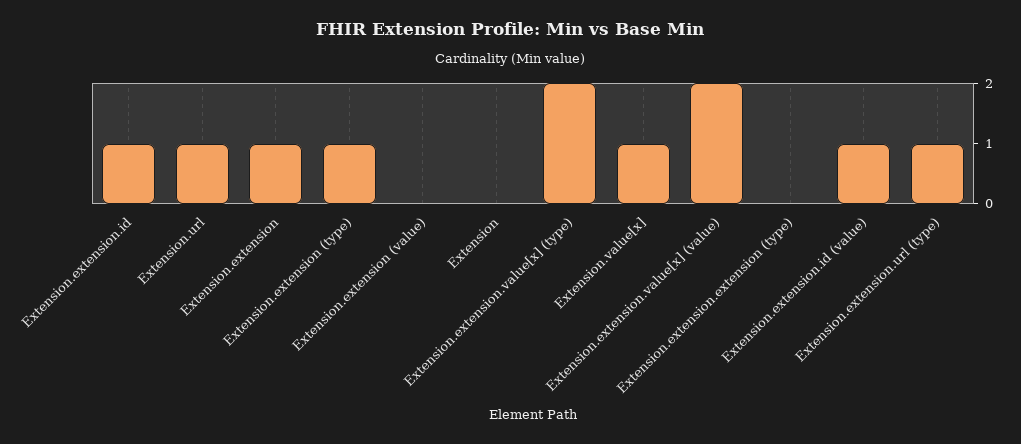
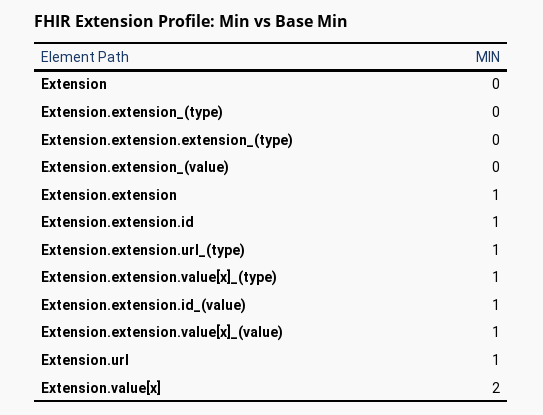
Extension.extension (type): 1 -> 0
Extension.extension.value[x] (type): 2 -> 1
Extension.value[x]: 1 -> 2
Extension.extension.value[x] (value): 2 -> 1

